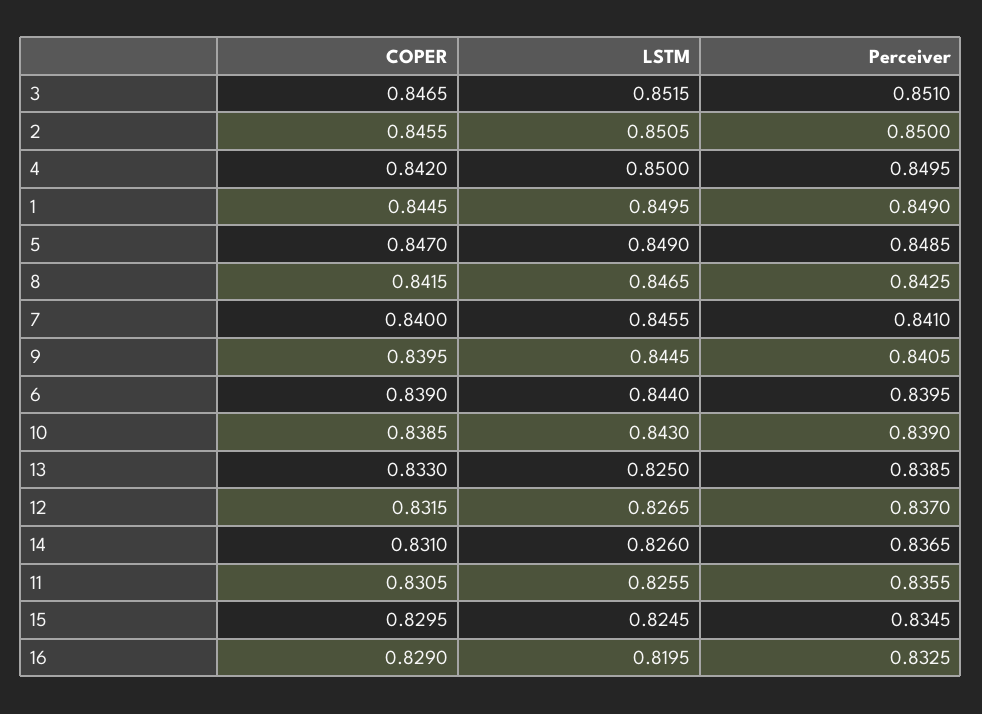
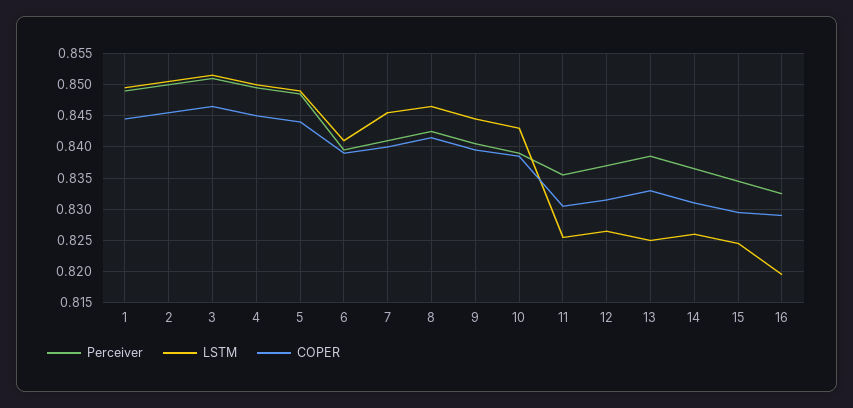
COPER, 4: 0.842 -> 0.845
COPER, 5: 0.847 -> 0.844
LSTM, 6: 0.844 -> 0.841

